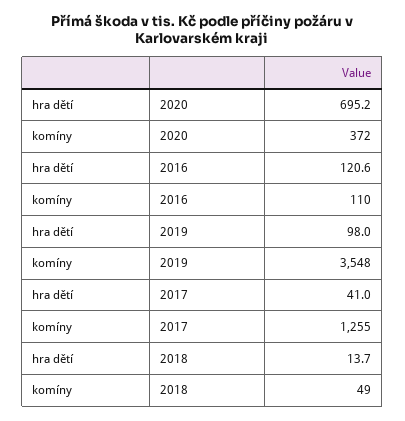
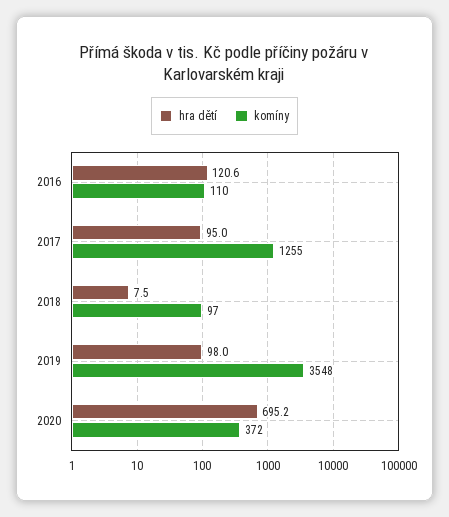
hra dětí, 2017: 41 -> 95
hra dětí, 2018: 13.7 -> 7.5
komíny, 2018: 49 -> 97

